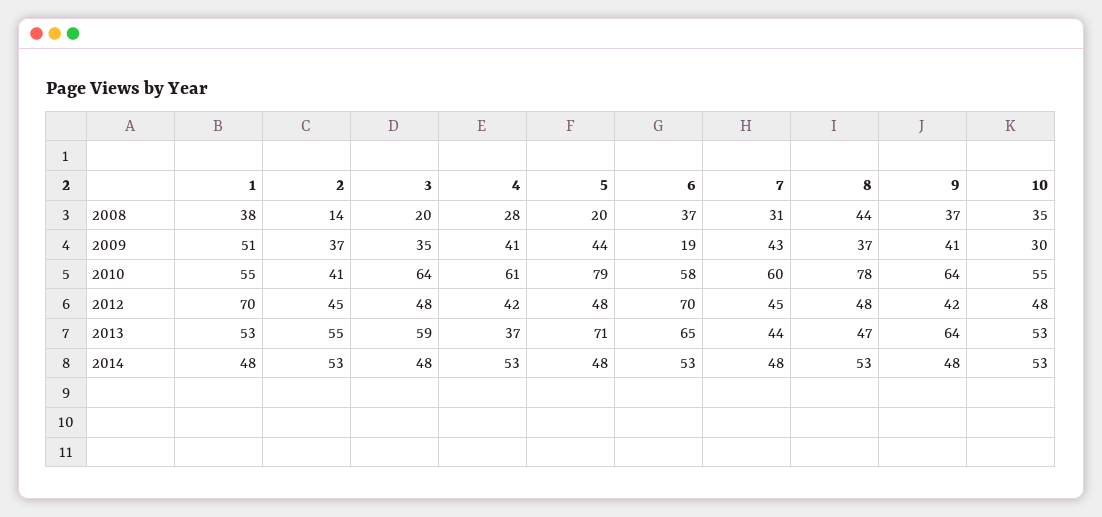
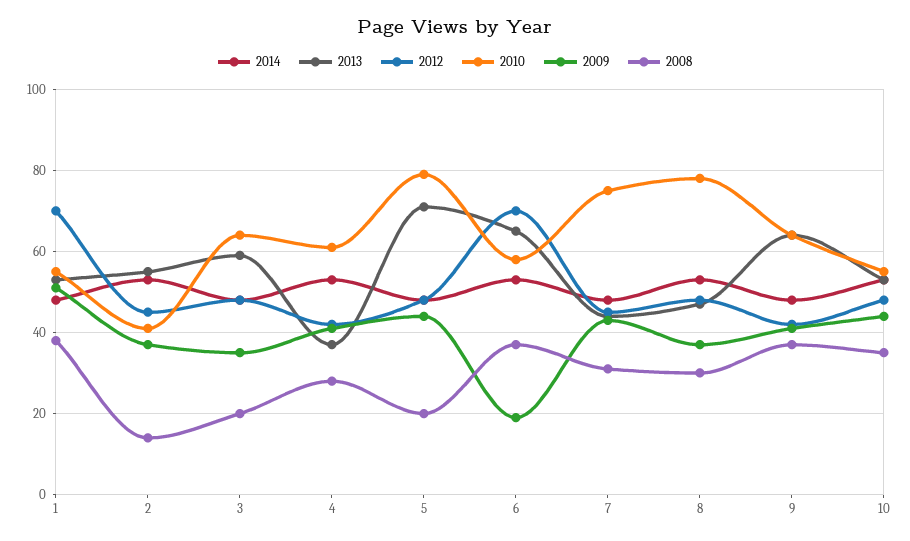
2008, 8: 44 -> 30
2009, 10: 30 -> 45
2010, 7: 60 -> 75

